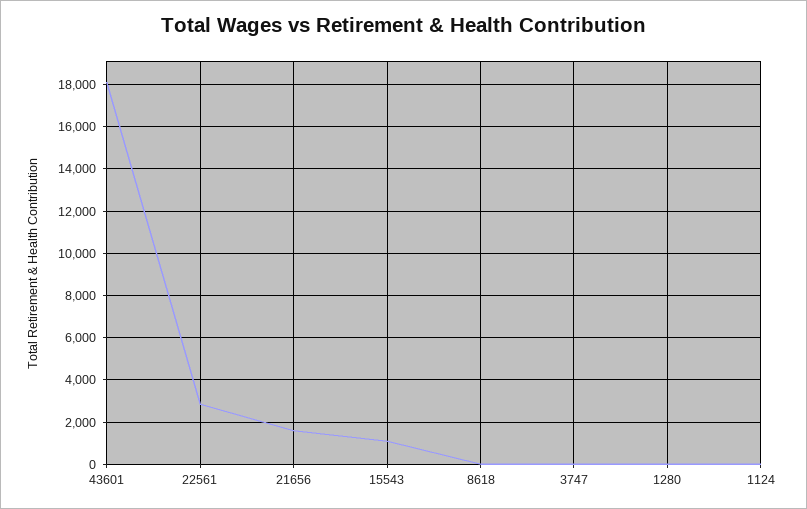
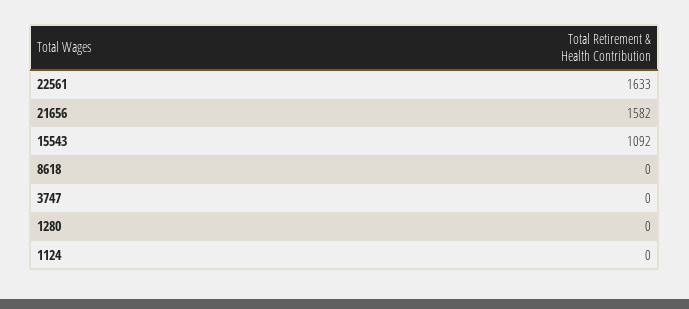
43601: 18000 -> none
22561: 3000 -> 1633

